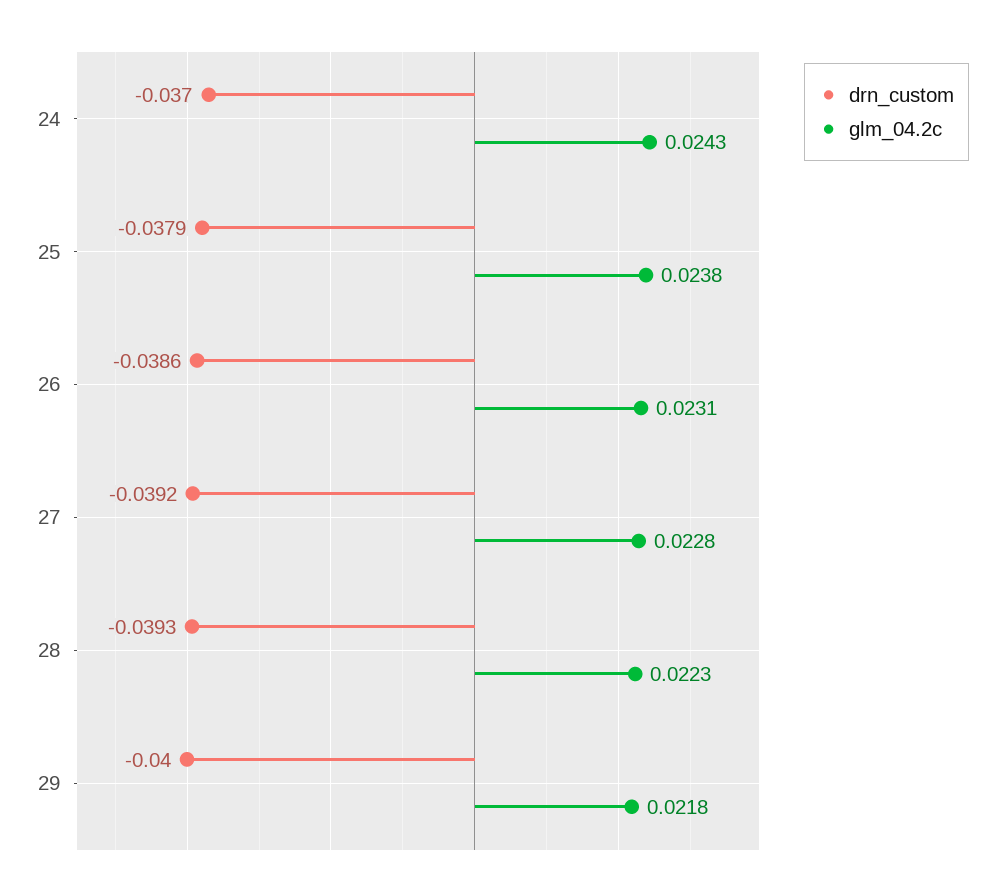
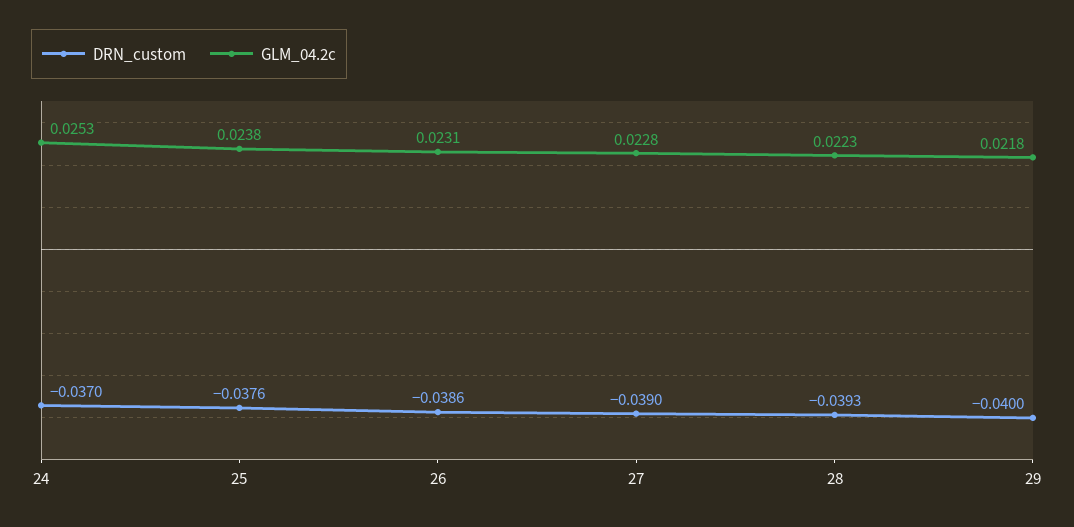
glm_04.2c, 24: 0.0243 -> 0.0253
drn_custom, 25: -0.0379 -> -0.0376
drn_custom, 27: -0.0392 -> -0.039

